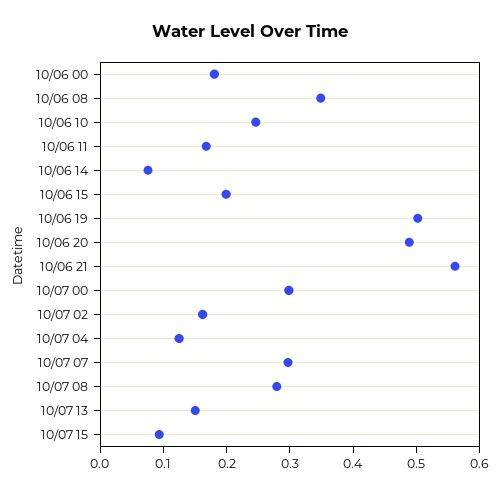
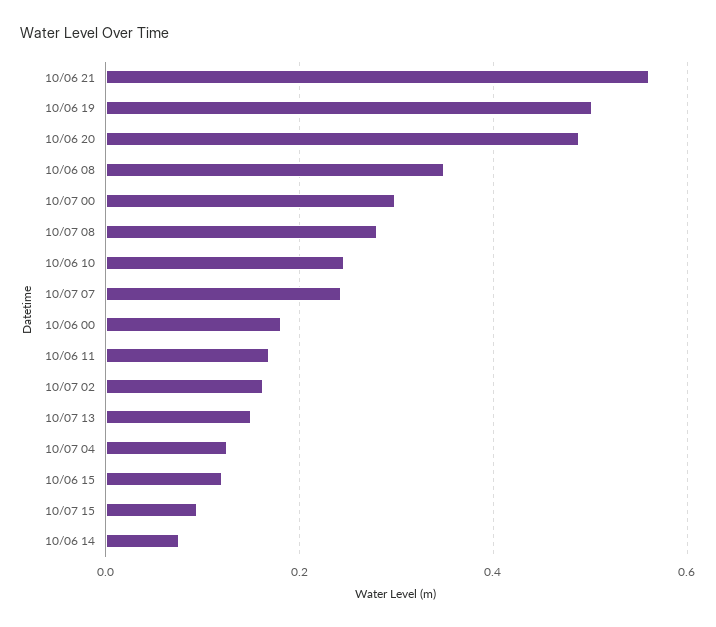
10/06 15: 0.2 -> 0.12
10/07 07: 0.3 -> 0.24

